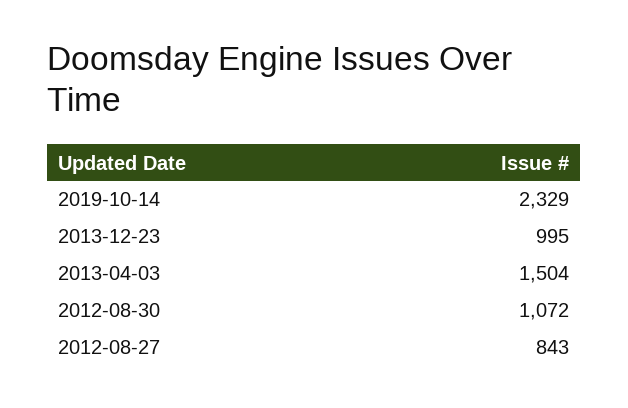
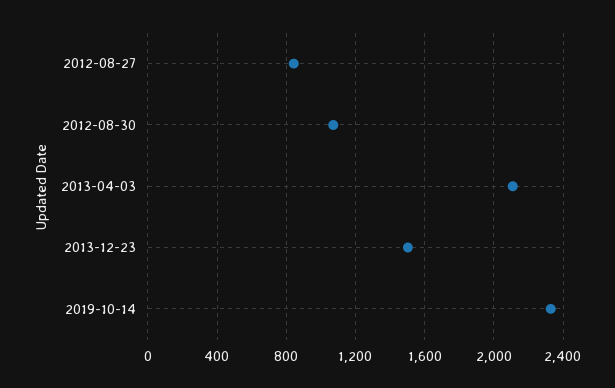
2013-12-23: 995 -> 1500
2013-04-03: 1504 -> 2100

